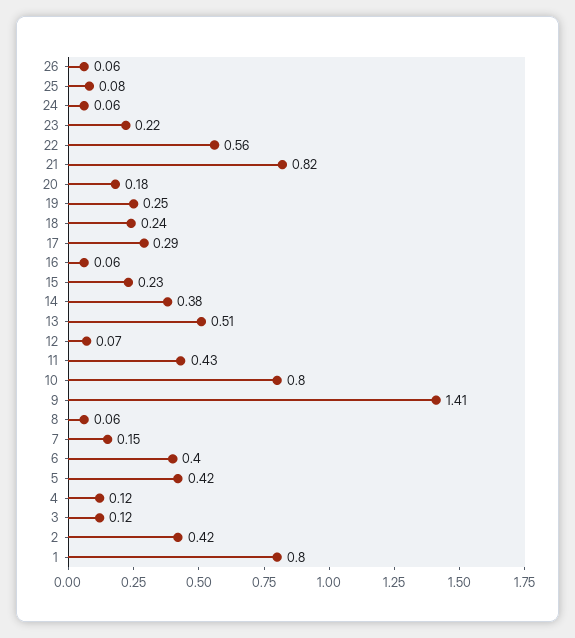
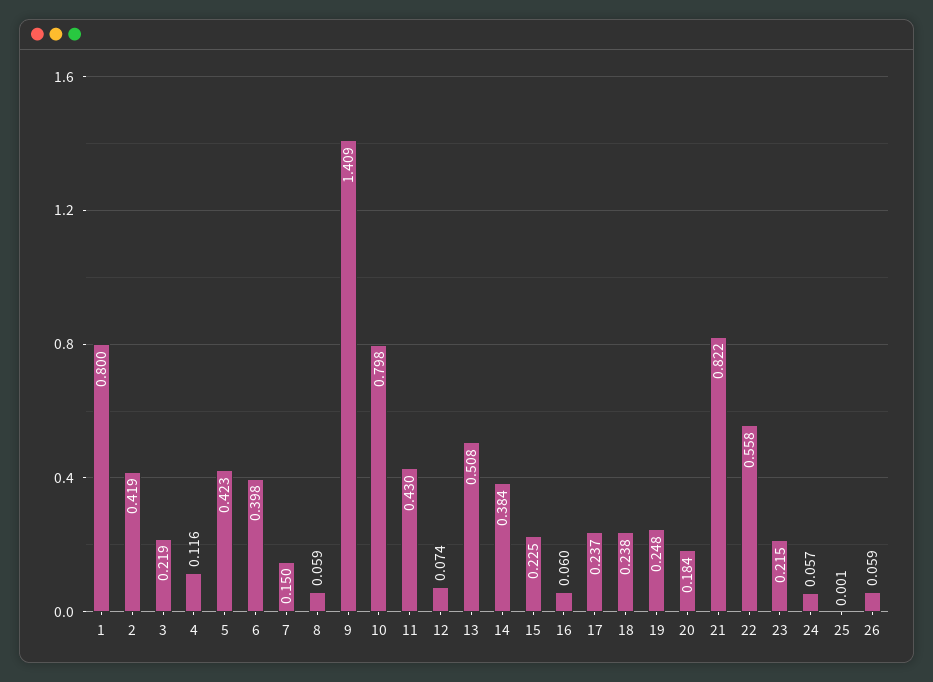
25: 0.08 -> 0.001
17: 0.29 -> 0.237
3: 0.12 -> 0.219

